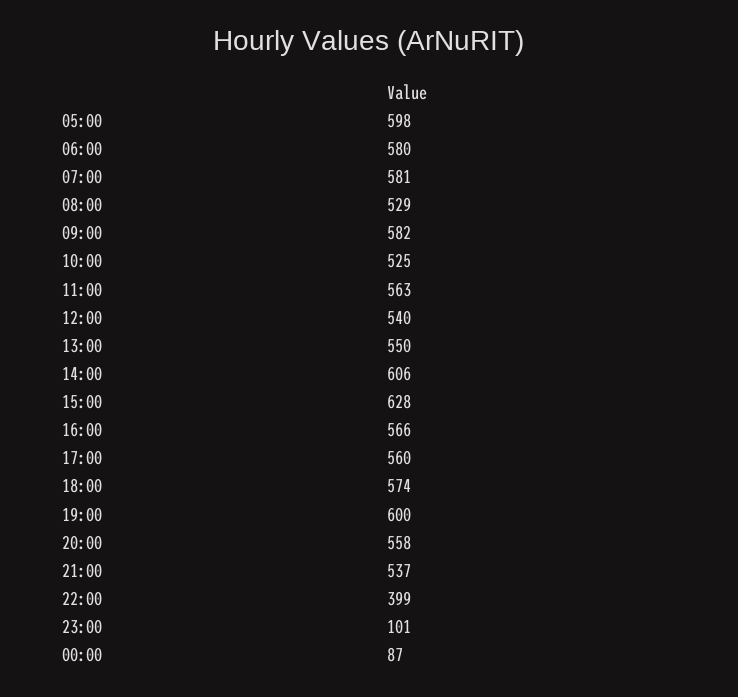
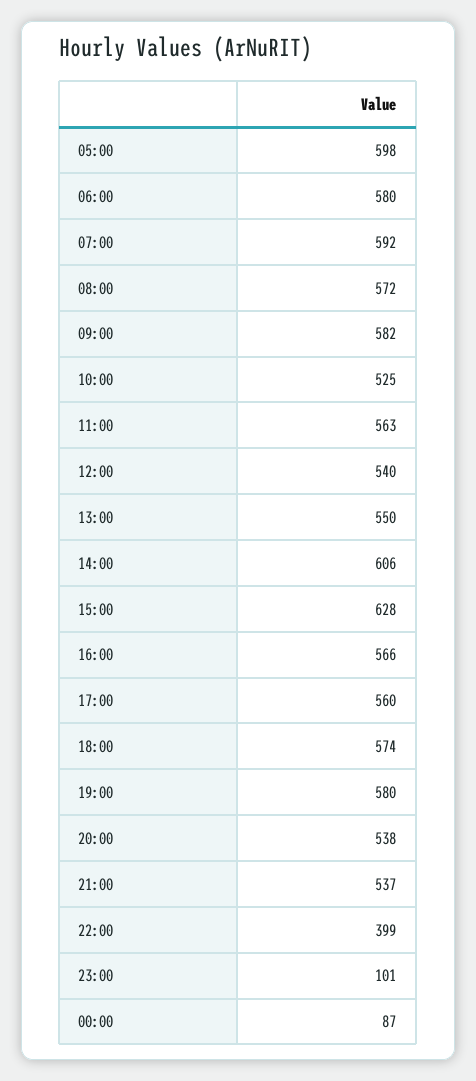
07:00: 581 -> 592
08:00: 529 -> 572
19:00: 600 -> 580
20:00: 558 -> 538

